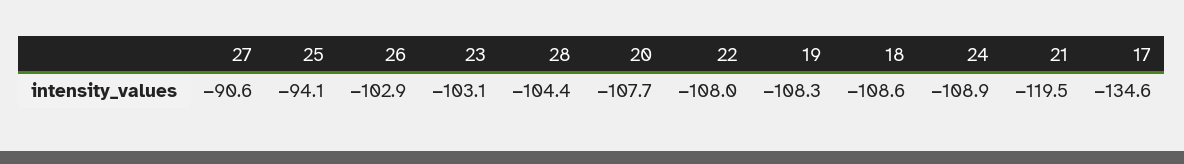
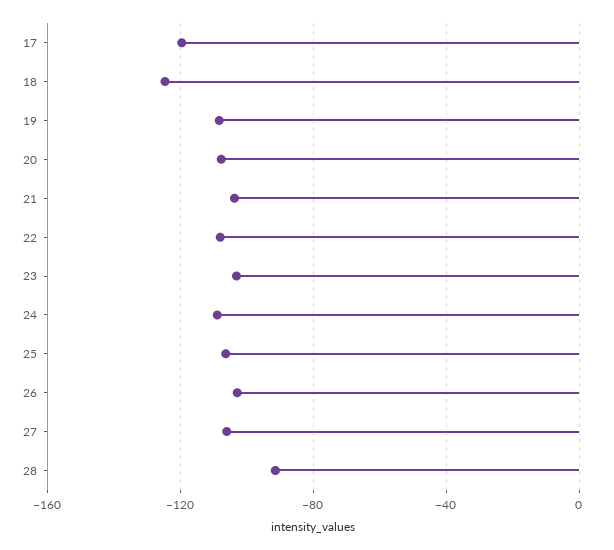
27: -90.6 -> -105
25: -94.1 -> -105
28: -104.4 -> -90
18: -108.6 -> -125
21: -119.5 -> -105
17: -134.6 -> -120

